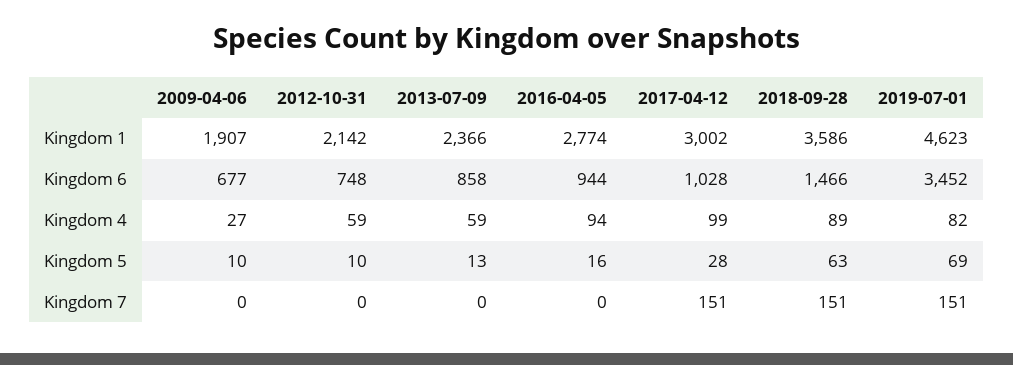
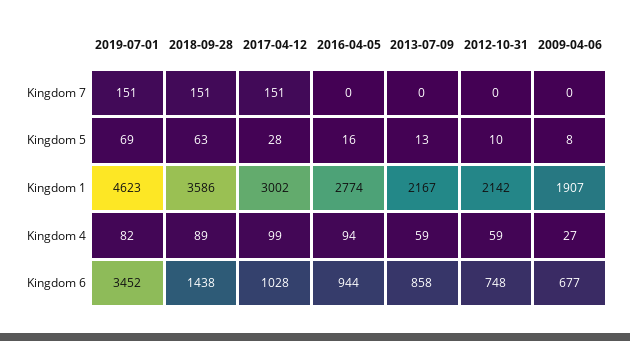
2013-07-09, Kingdom 1: 2366 -> 2167
2018-09-28, Kingdom 6: 1466 -> 1438
2009-04-06, Kingdom 5: 10 -> 8

